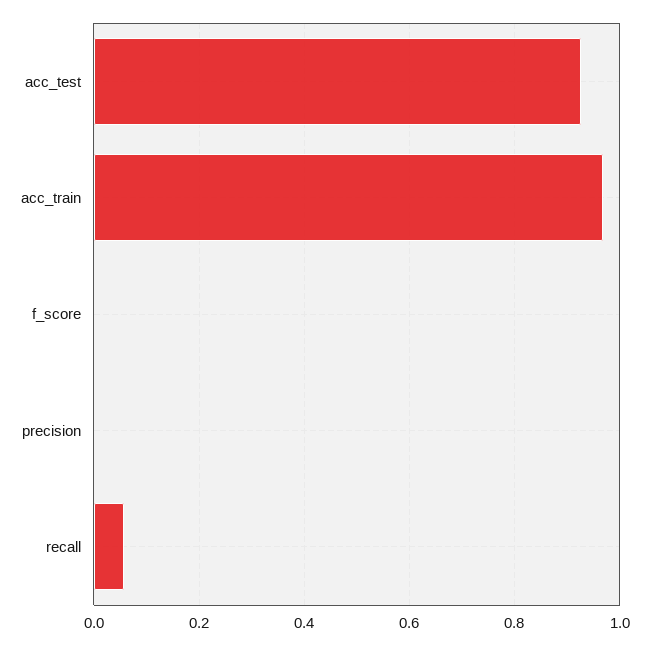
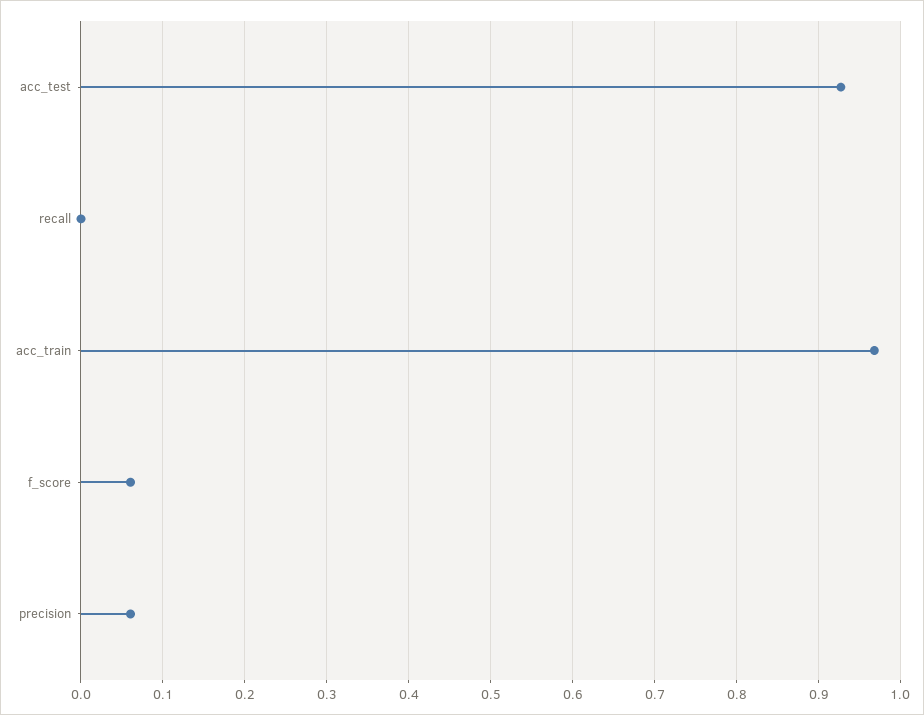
f_score: 0 -> 0.06
precision: 0 -> 0.06
recall: 0.06 -> 0

